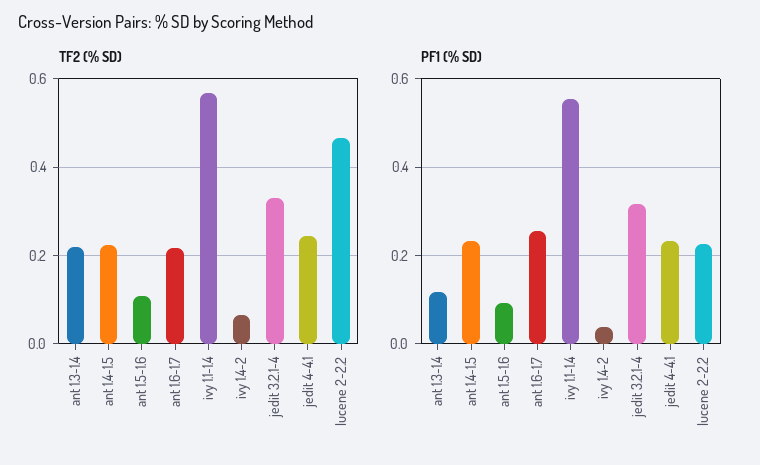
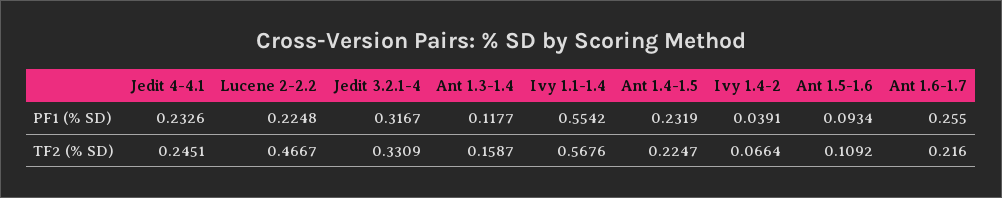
TF2 (% SD), ant 1.3-1.4: 0.22 -> 0.1587

